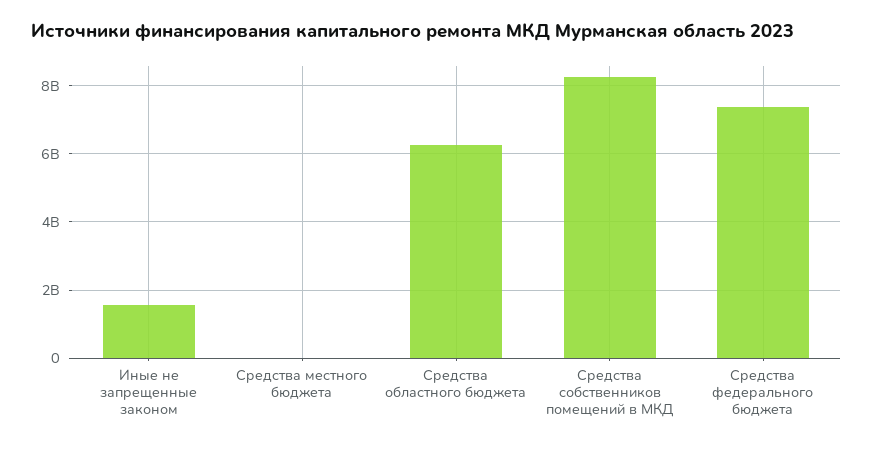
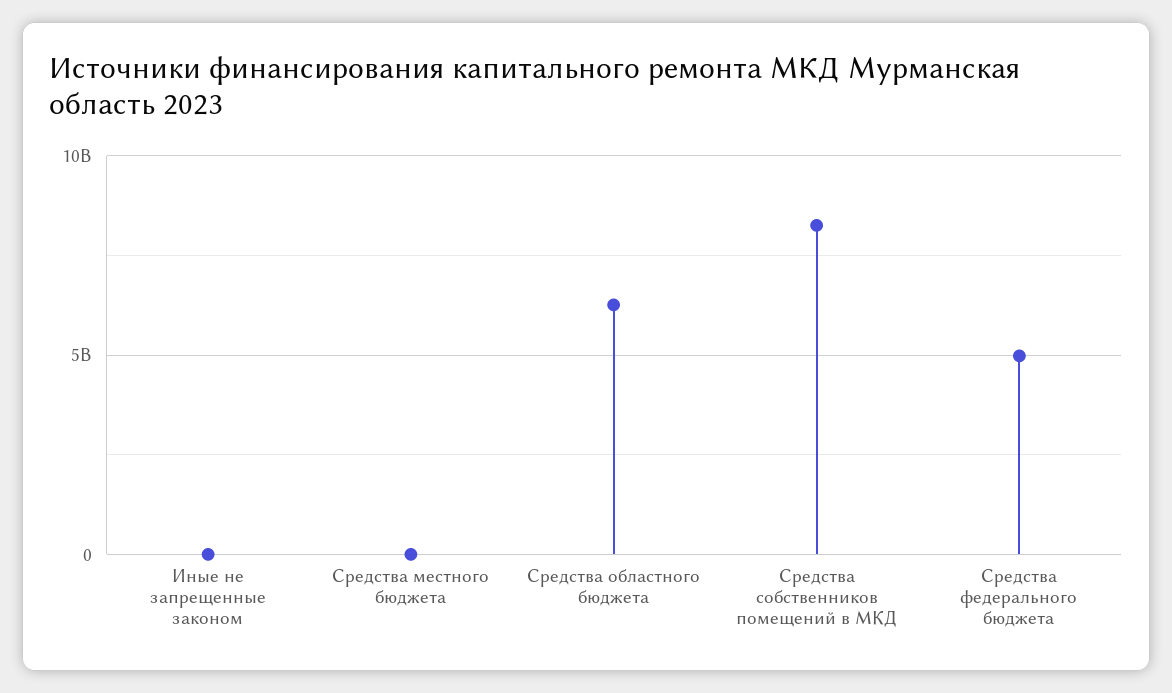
Иные не запрещенные законом: 1600000000 -> 0
Средства федерального бюджета: 7400000000 -> 5000000000

